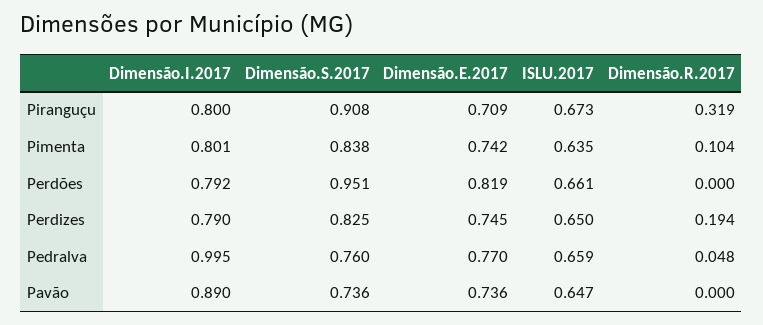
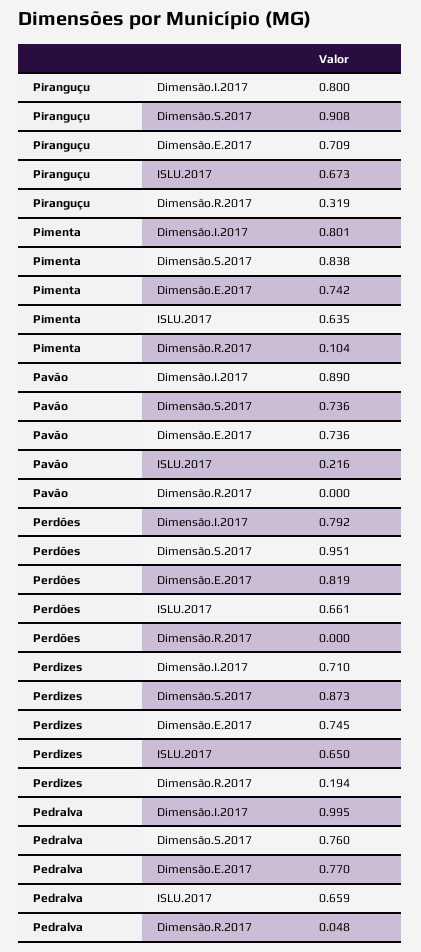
Dimensão.I.2017, Perdizes: 0.79 -> 0.71
Dimensão.S.2017, Perdizes: 0.825 -> 0.873
ISLU.2017, Pavão: 0.647 -> 0.216

